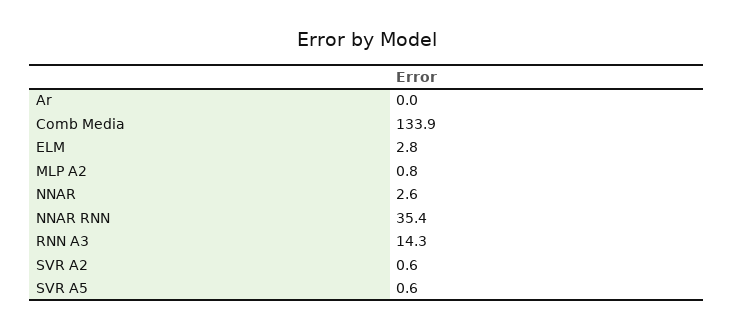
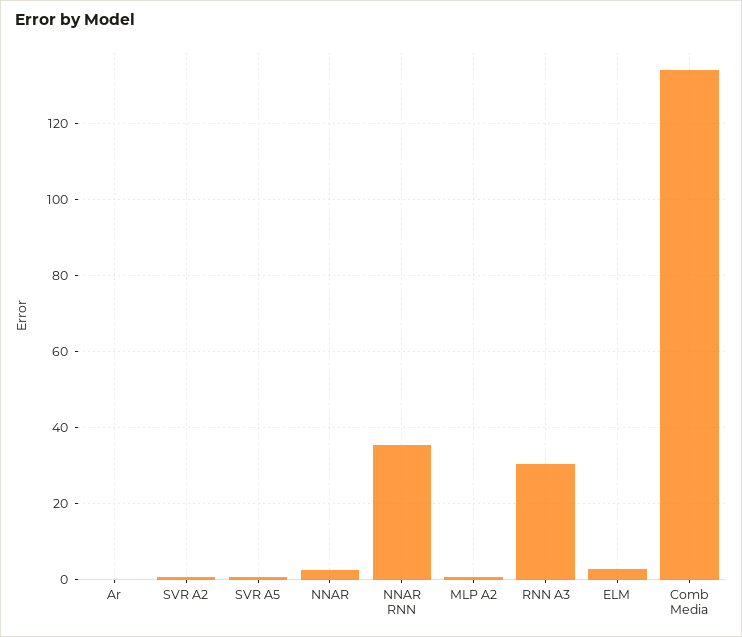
RNN A3: 14.3 -> 30

